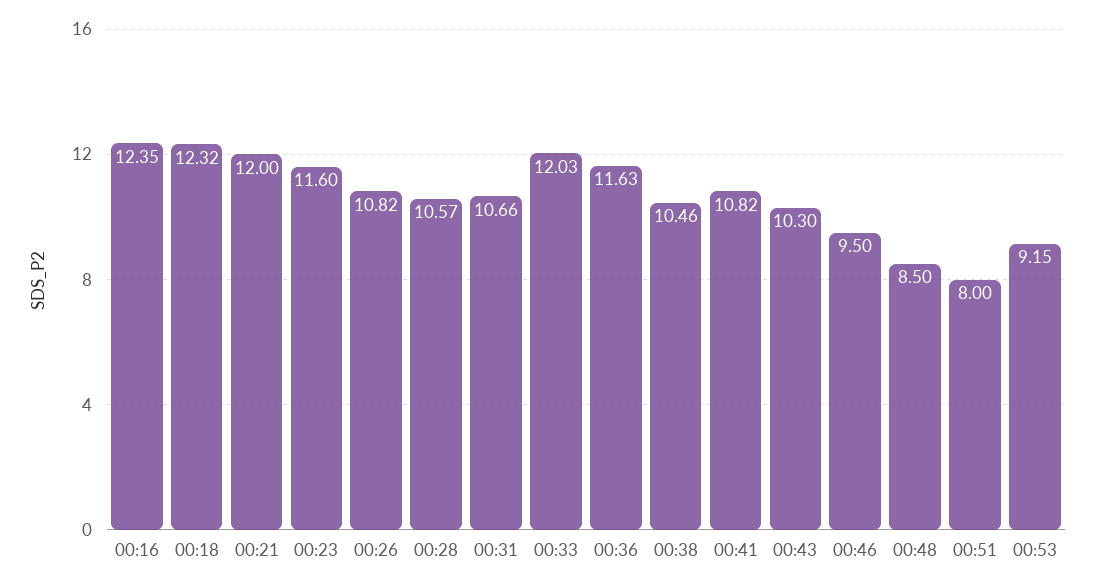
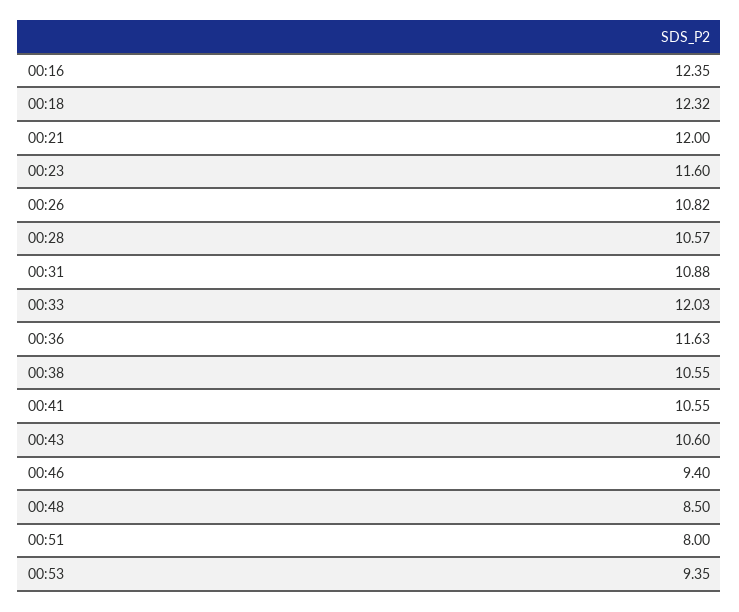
00:31: 10.66 -> 10.88
00:38: 10.46 -> 10.55
00:41: 10.82 -> 10.55
00:43: 10.3 -> 10.6
00:46: 9.5 -> 9.4
00:53: 9.15 -> 9.35

